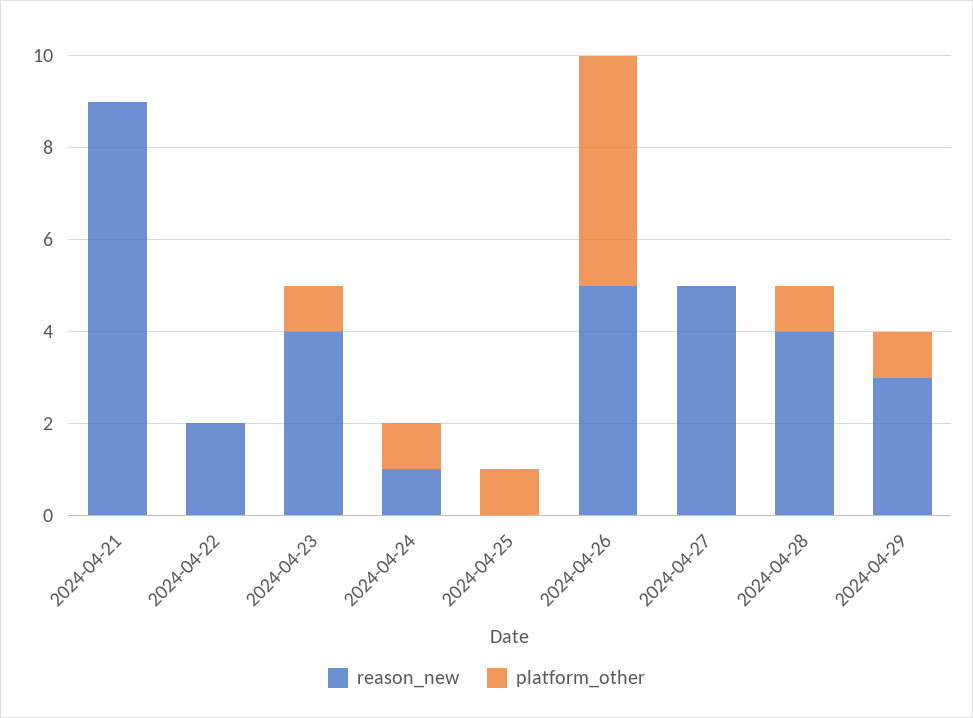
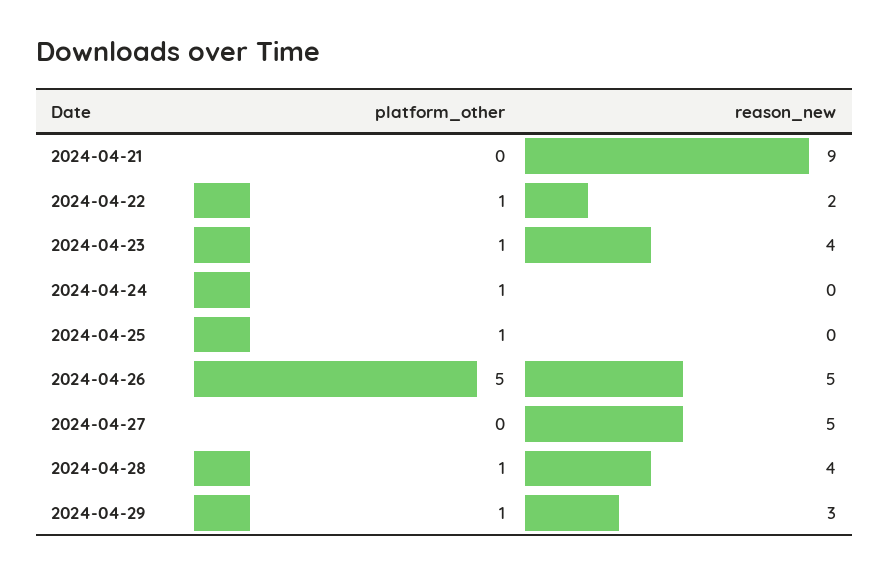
platform_other, 2024-04-22: 0 -> 1
reason_new, 2024-04-24: 1 -> 0

